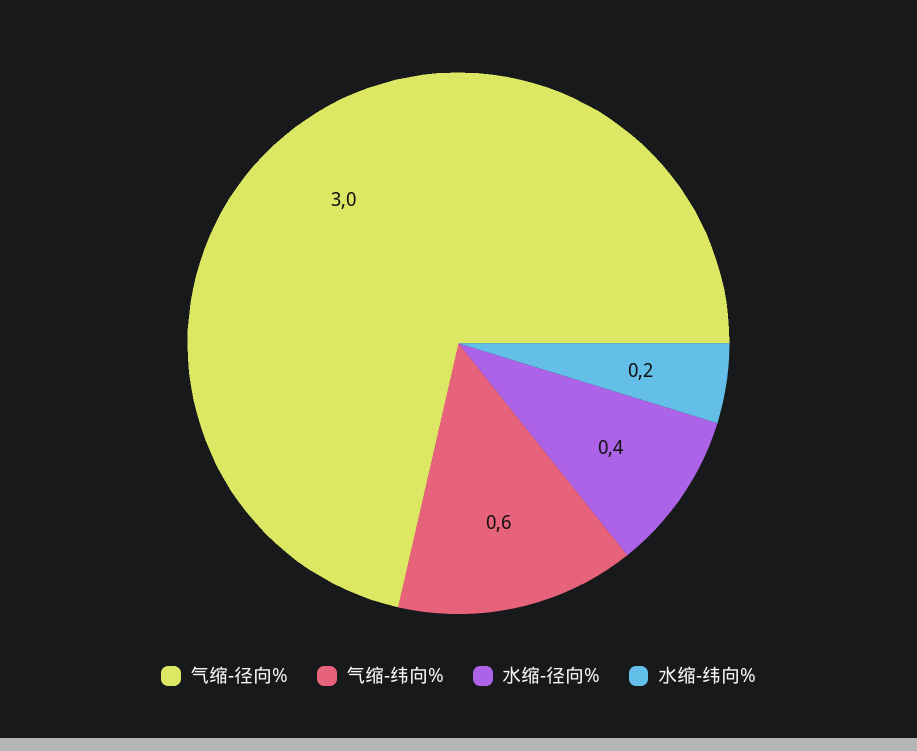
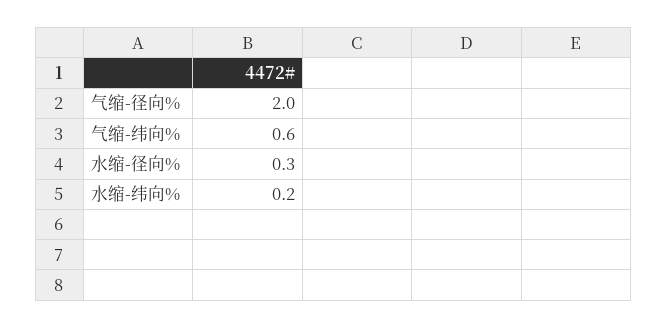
气缩-径向%: 3 -> 2
水缩-径向%: 0.4 -> 0.3

